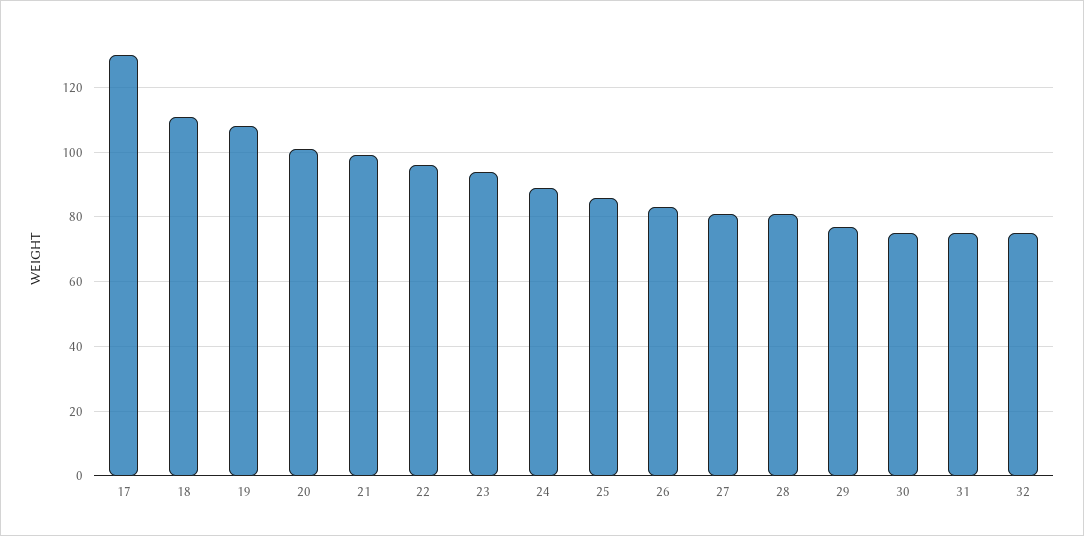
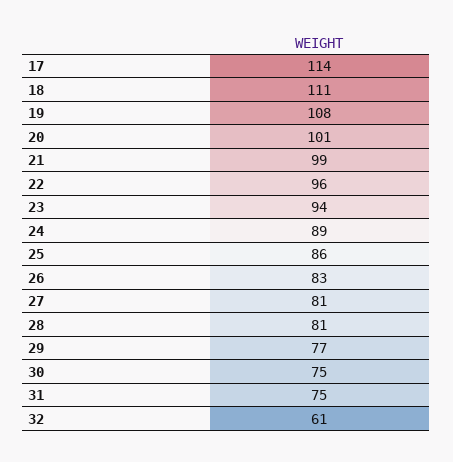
17: 130 -> 114
32: 75 -> 61

